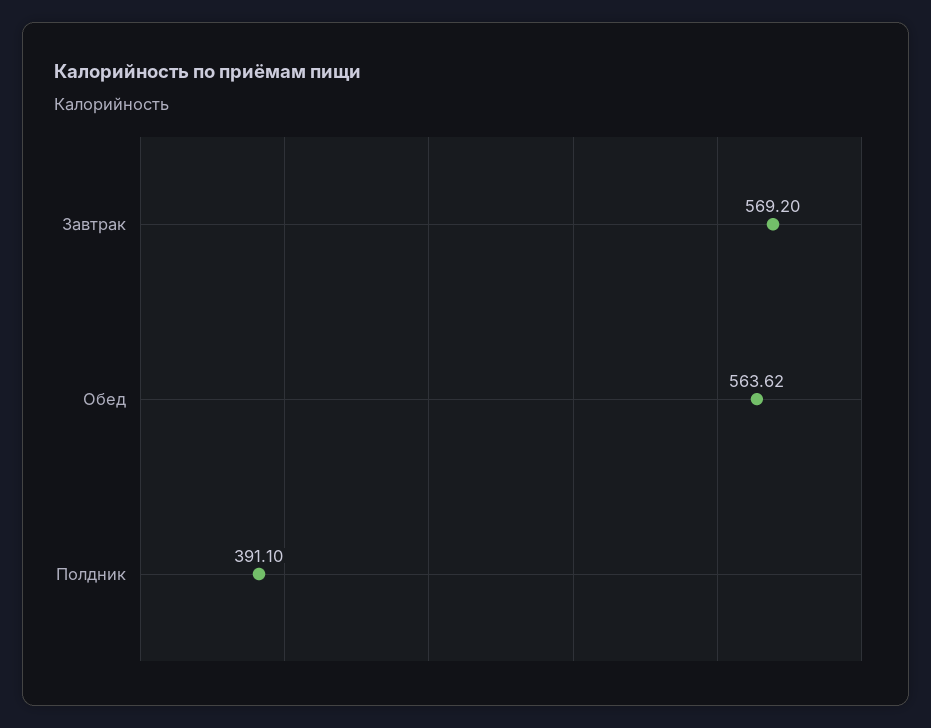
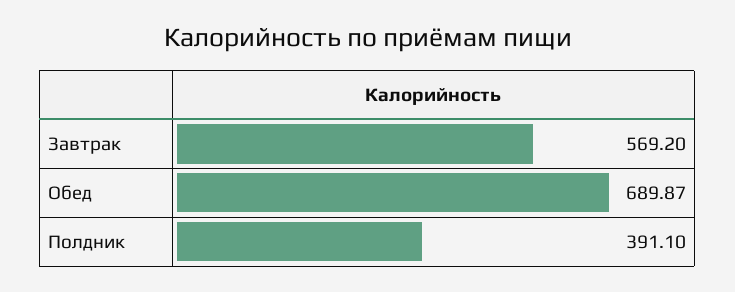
Обед: 563.62 -> 689.87

